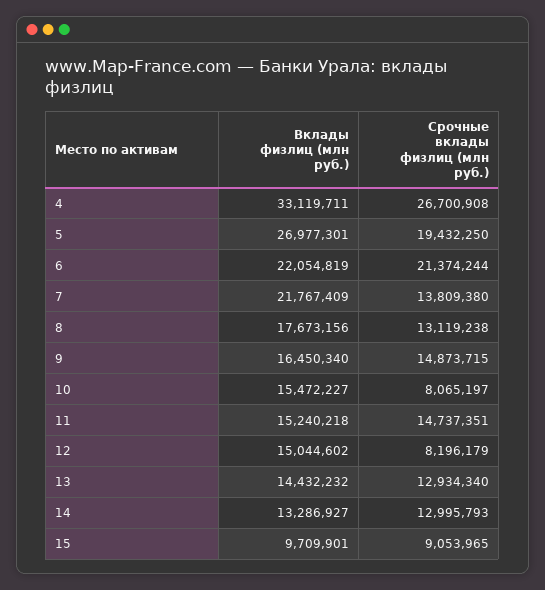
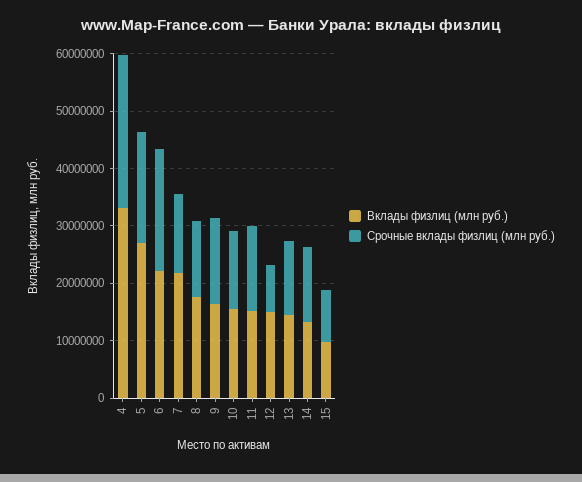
Срочные вклады физлиц (млн руб.), 10: 8065197 -> 14000000

